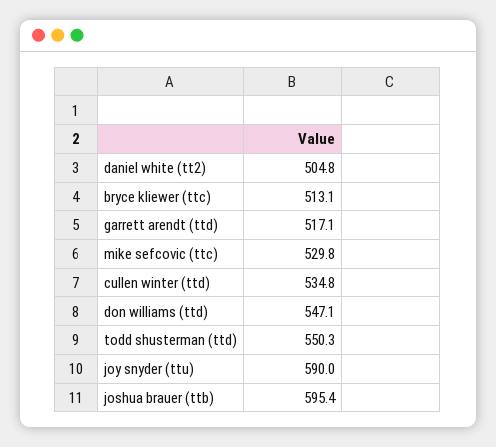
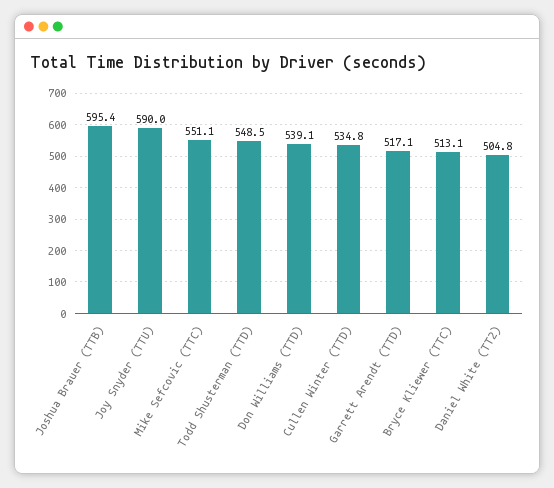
mike sefcovic (ttc): 529.8 -> 551.1
don williams (ttd): 547.1 -> 539.1
todd shusterman (ttd): 550.3 -> 548.5

